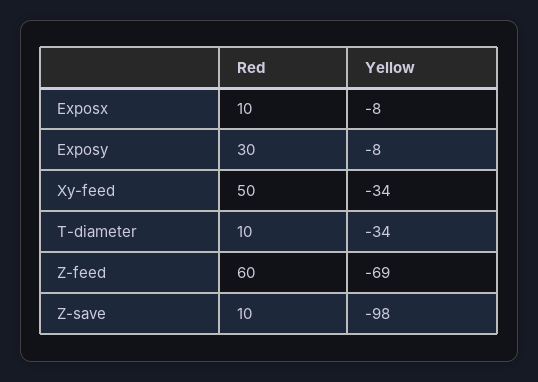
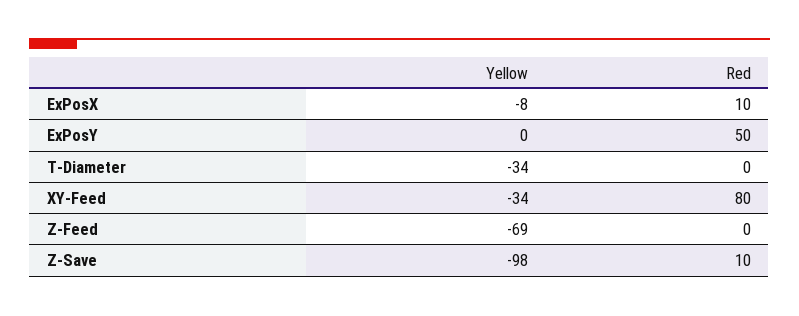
Red, Exposy: 30 -> 50
Yellow, Exposy: -8 -> 0
Red, Xy-feed: 50 -> 80
Red, T-diameter: 10 -> 0
Red, Z-feed: 60 -> 0

